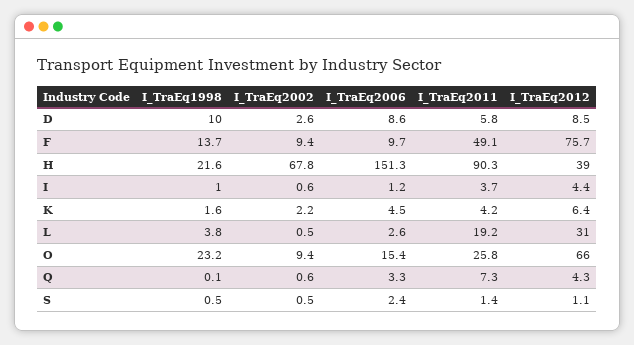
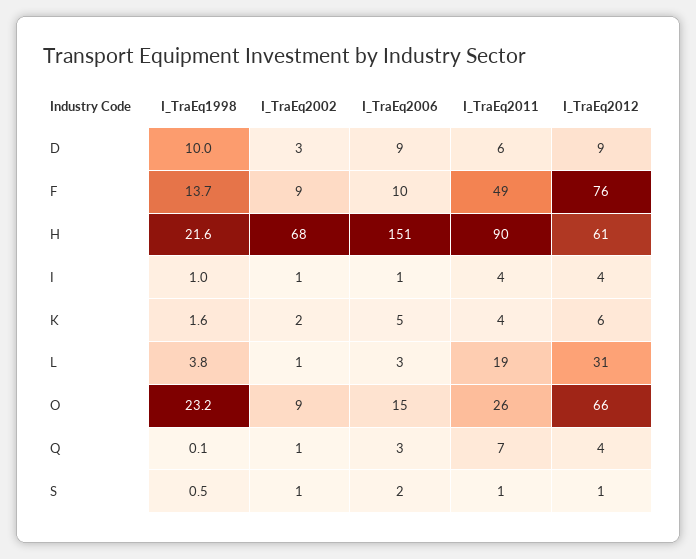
I_TraEq2012, H: 39 -> 61

